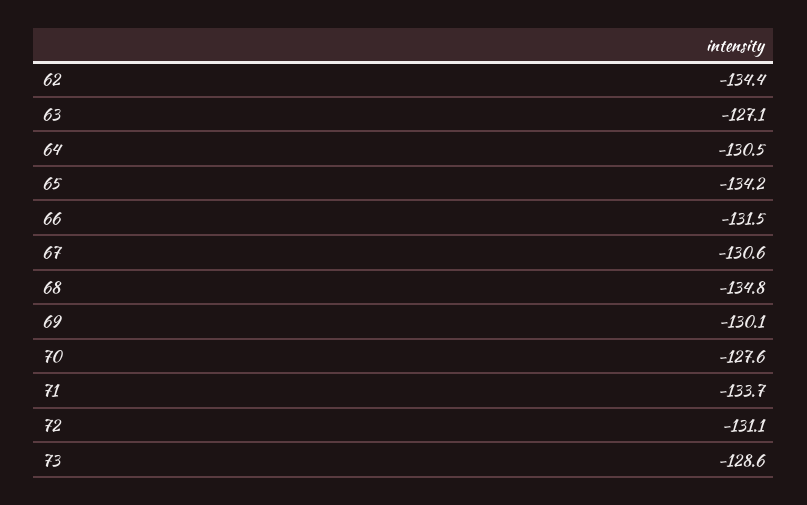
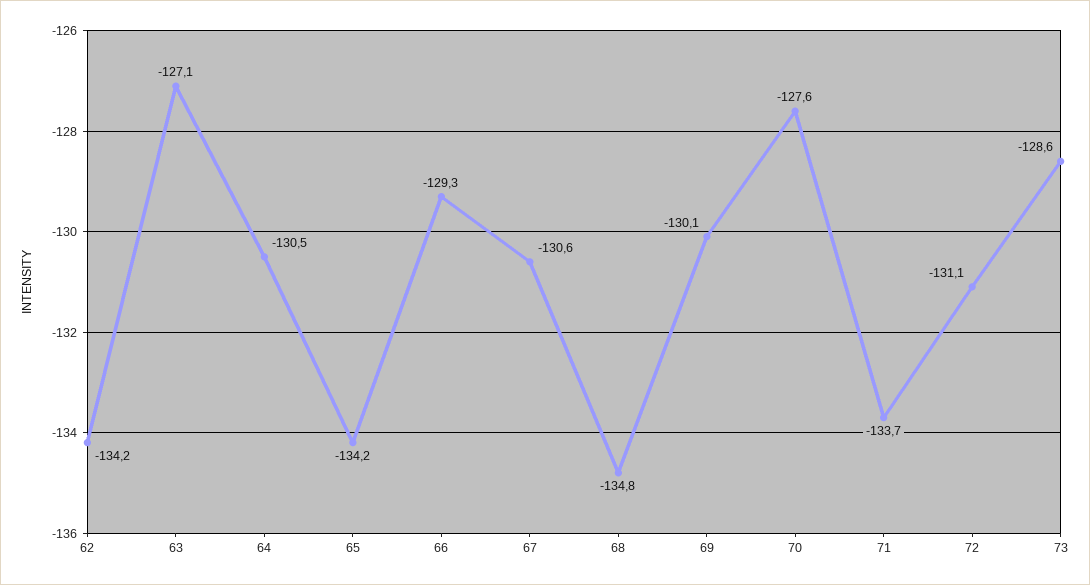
62: -134.4 -> -134.2
66: -131.5 -> -129.3

